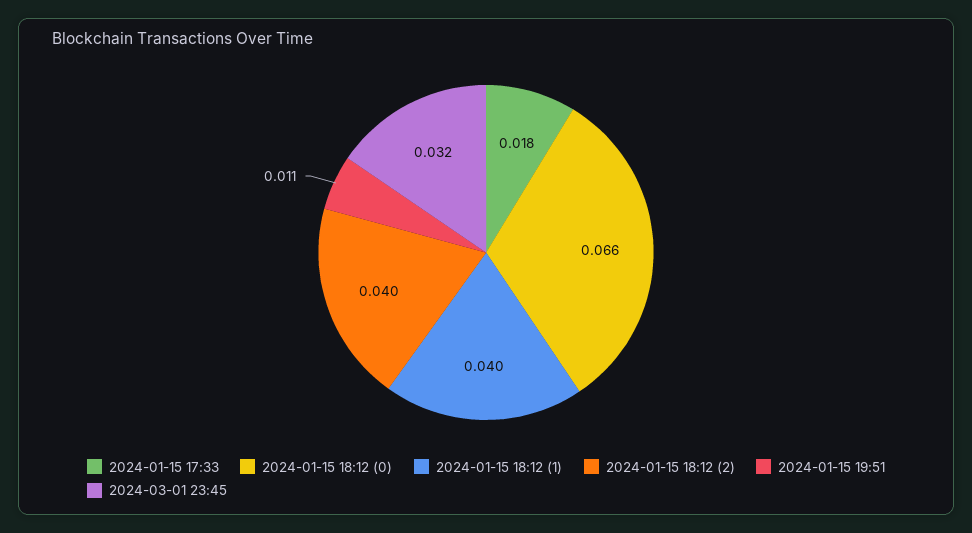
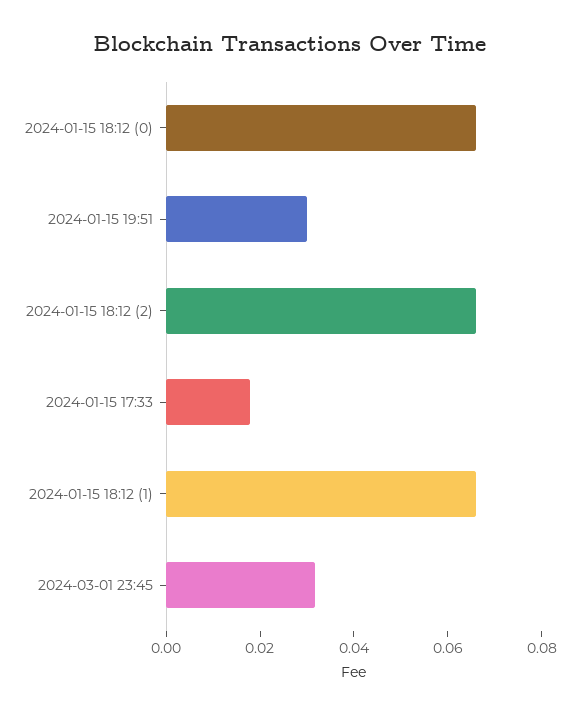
2024-01-15 18:12 (1): 0.04 -> 0.065
2024-01-15 18:12 (2): 0.04 -> 0.065
2024-01-15 19:51: 0.011 -> 0.03

